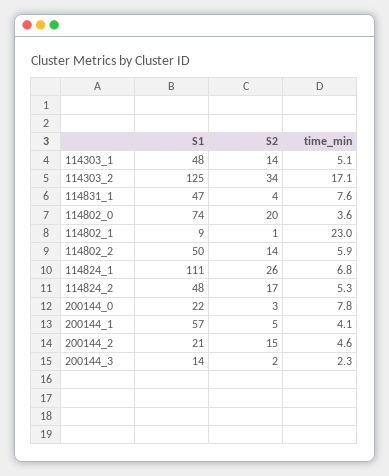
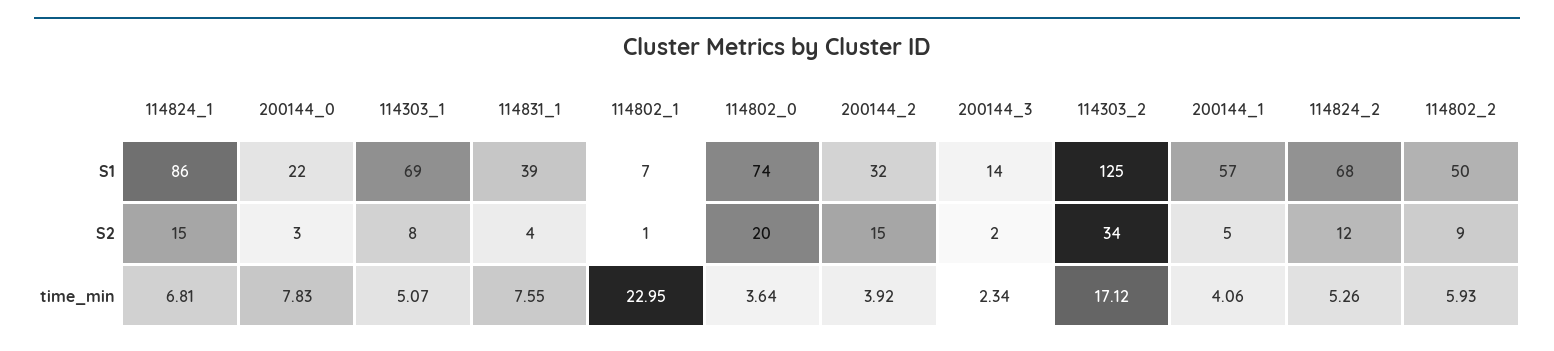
S1, 114303_1: 48 -> 69
S2, 114303_1: 14 -> 8
S1, 114831_1: 47 -> 39
S1, 114802_1: 9 -> 7
S2, 114802_2: 14 -> 9
S1, 114824_1: 111 -> 86
S2, 114824_1: 26 -> 15
S1, 114824_2: 48 -> 68
S2, 114824_2: 17 -> 12
S1, 200144_2: 21 -> 32
time_min, 200144_2: 4.6 -> 3.92

